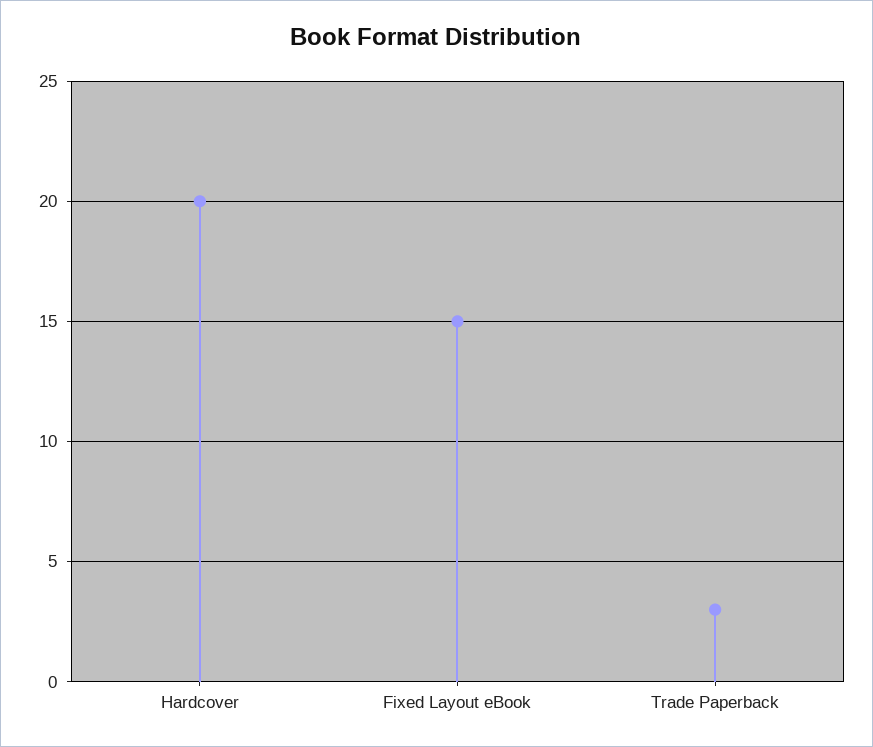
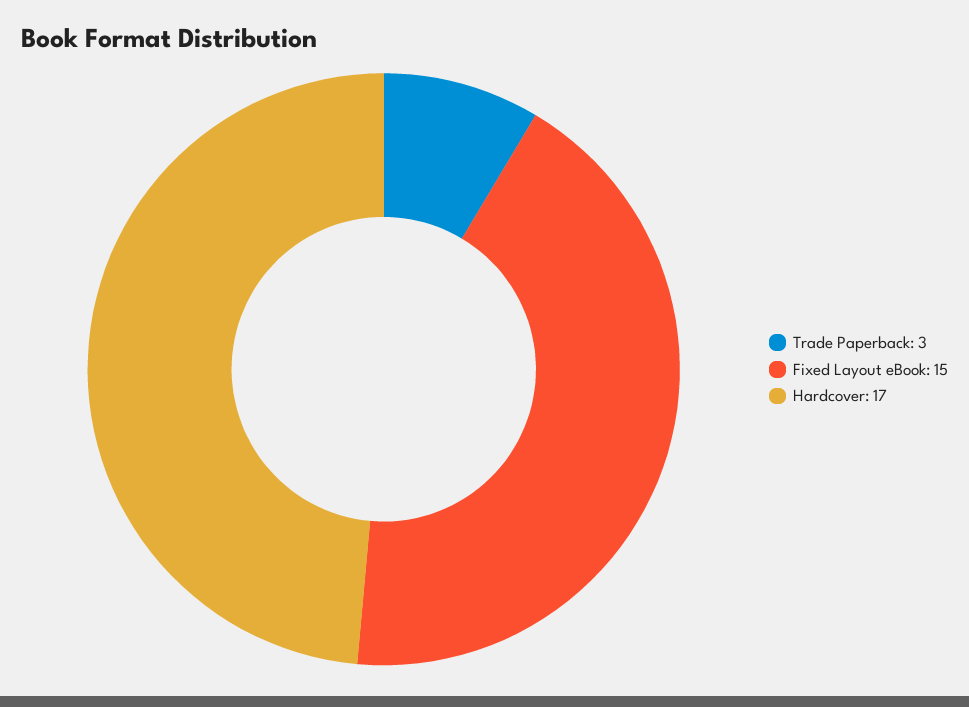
Hardcover: 20 -> 17

